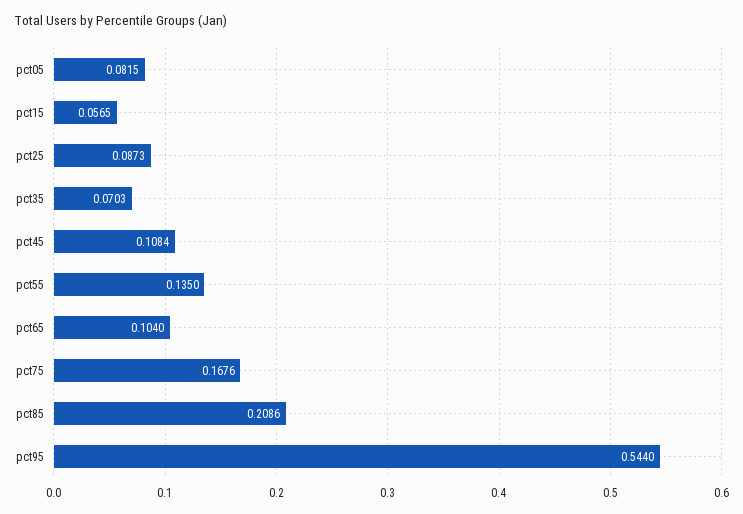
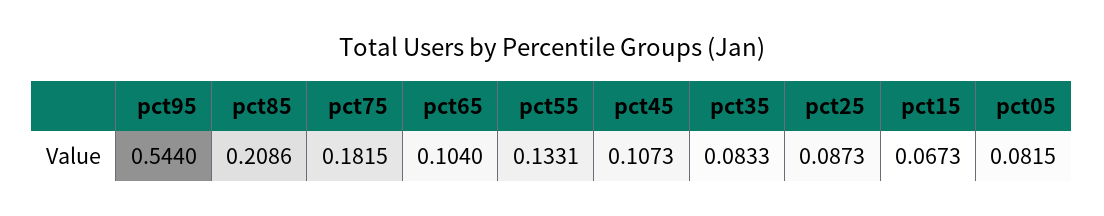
pct15: 0.0565 -> 0.0673
pct35: 0.0703 -> 0.0833
pct45: 0.1084 -> 0.1073
pct55: 0.135 -> 0.1331
pct75: 0.1676 -> 0.1815

